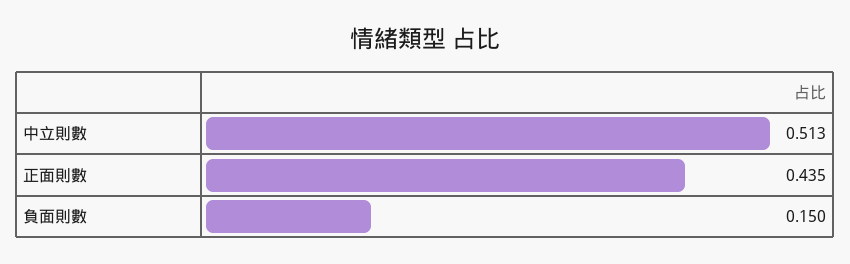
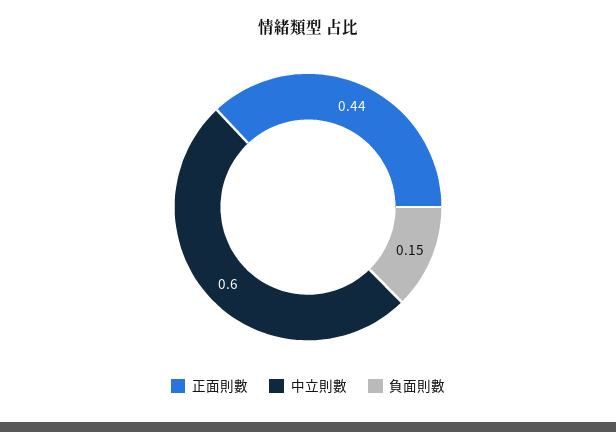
中立則數: 0.513 -> 0.6

